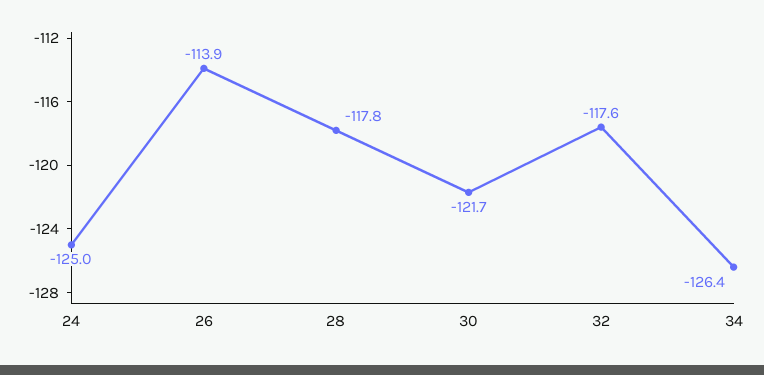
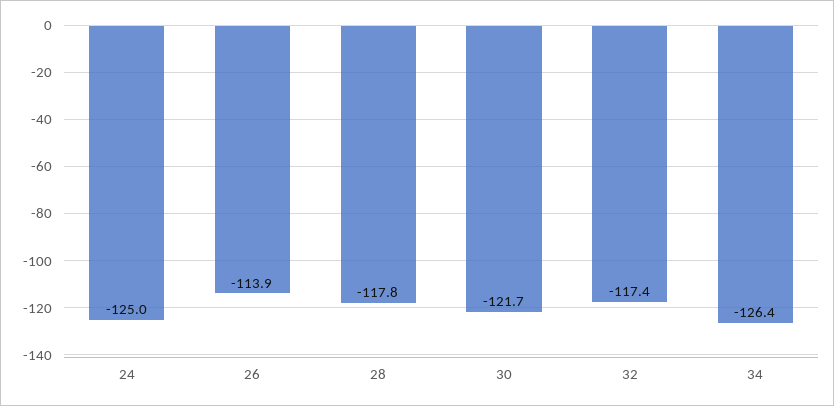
32: -117.6 -> -117.4

